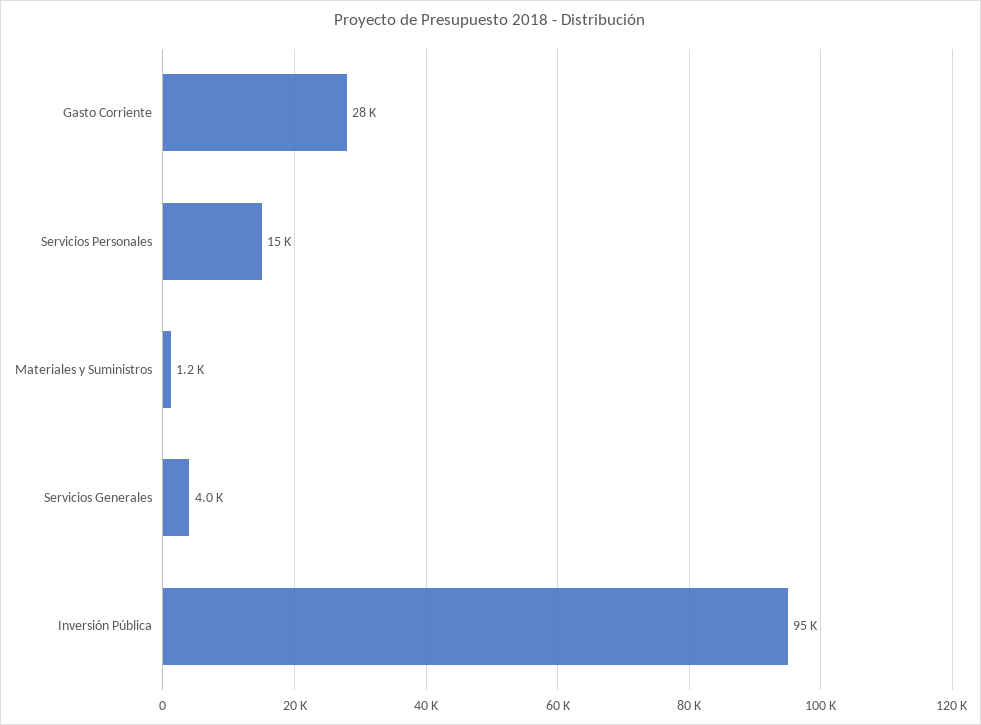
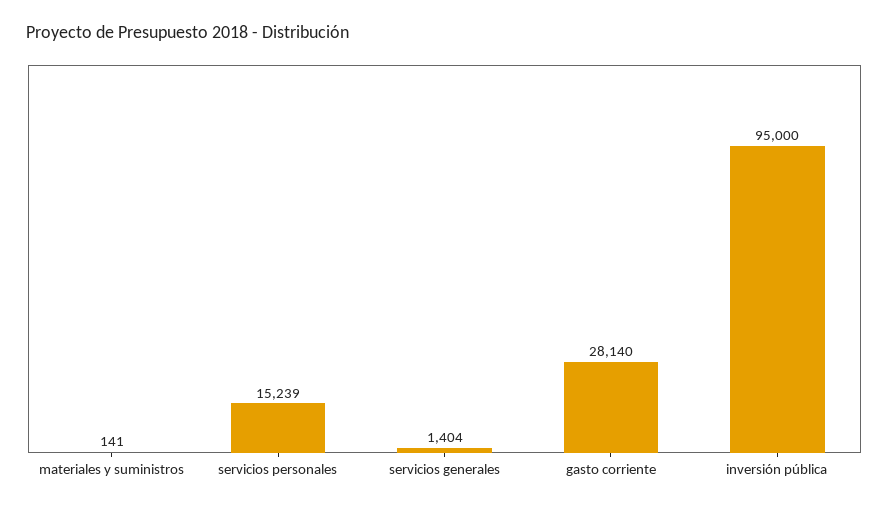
Materiales y Suministros: 1200 -> 141
Servicios Generales: 4000 -> 1404

